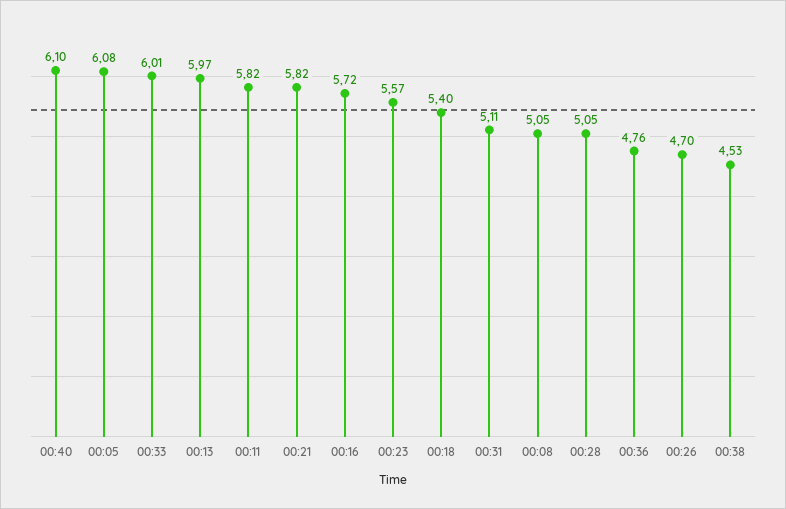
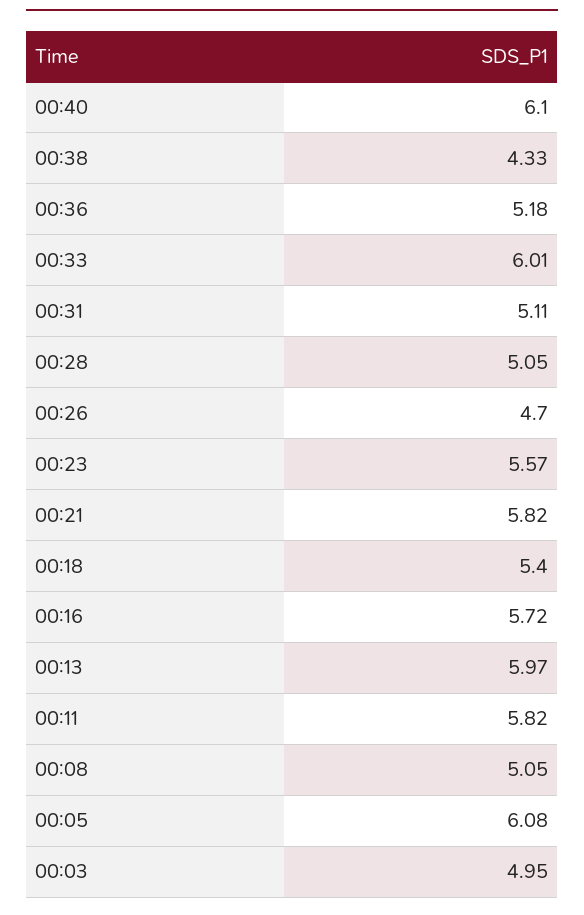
00:36: 4.76 -> 5.18
00:38: 4.53 -> 4.33
00:03: none -> 4.95

